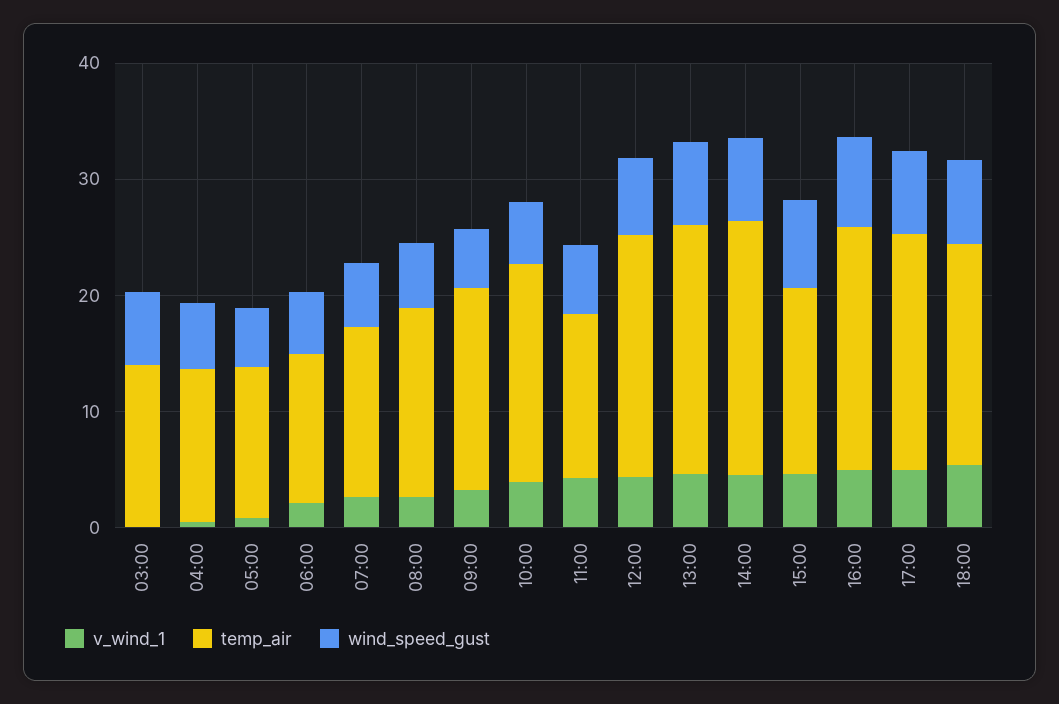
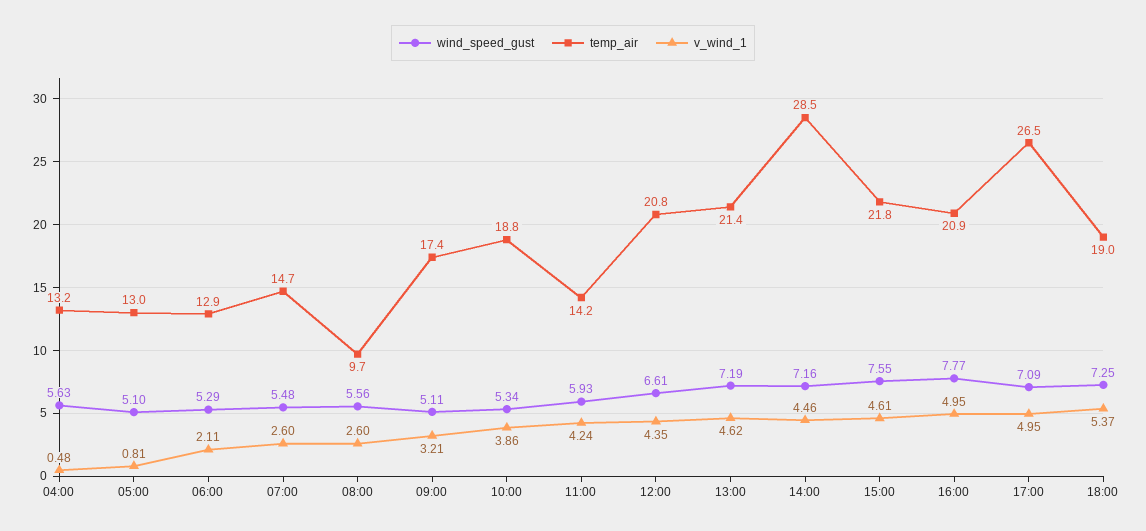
v_wind_1, 03:00: 0 -> none
temp_air, 03:00: 14 -> none
wind_speed_gust, 03:00: 6 -> none
temp_air, 08:00: 16 -> 9.7
temp_air, 14:00: 22 -> 28.5
temp_air, 15:00: 16 -> 21.8
temp_air, 17:00: 20 -> 26.5

